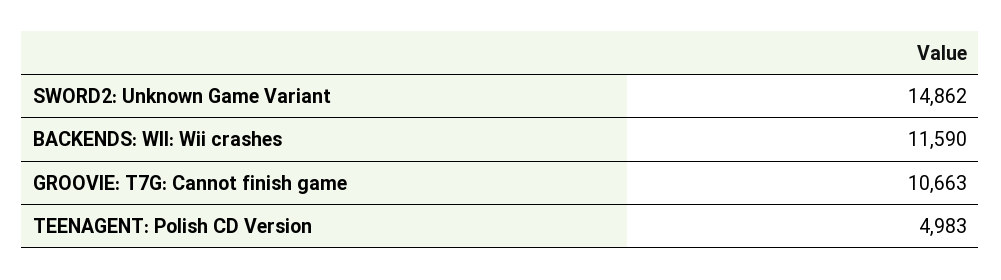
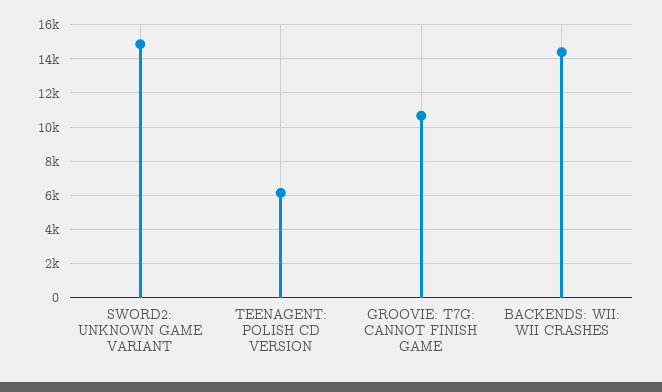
BACKENDS: WII: Wii crashes: 11590 -> 14500
TEENAGENT: Polish CD Version: 4983 -> 6000

